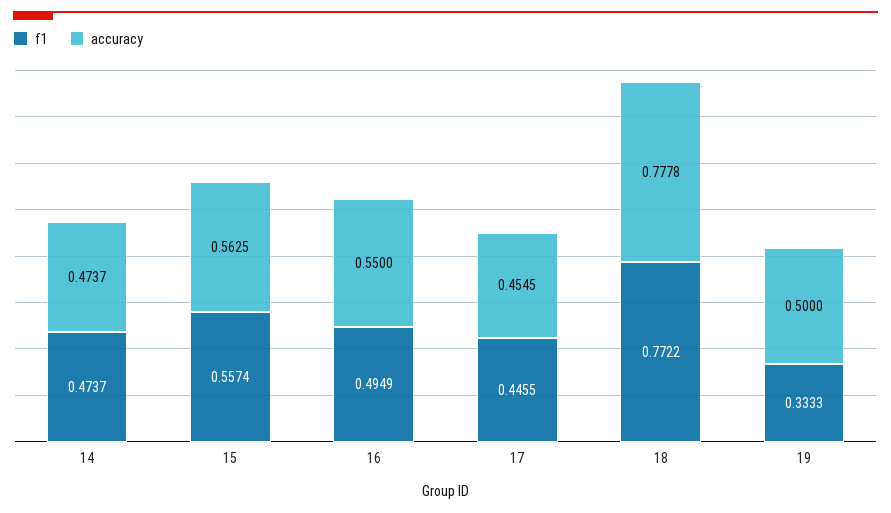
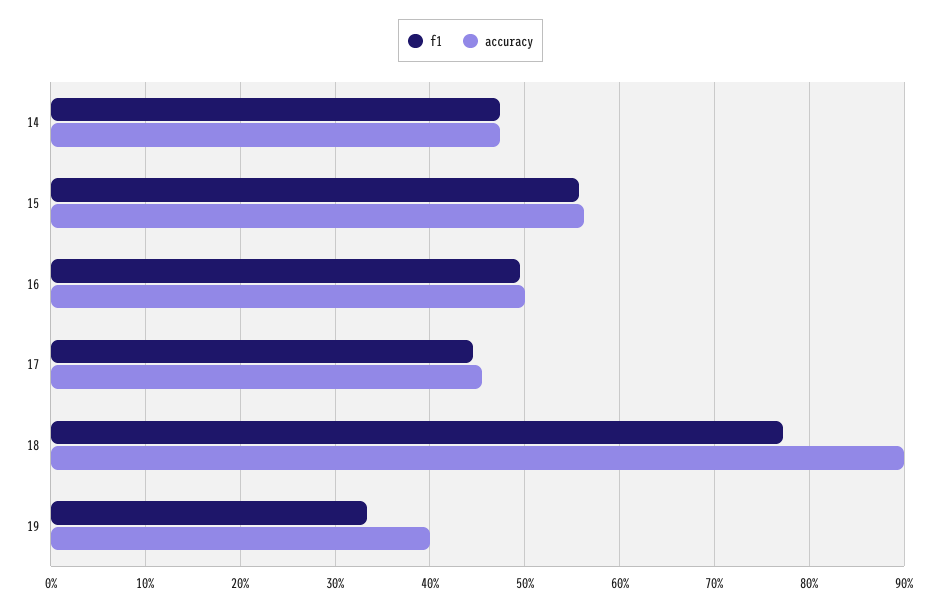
accuracy, 16: 0.55 -> 0.5
accuracy, 18: 0.7778 -> 0.9
accuracy, 19: 0.5 -> 0.4

